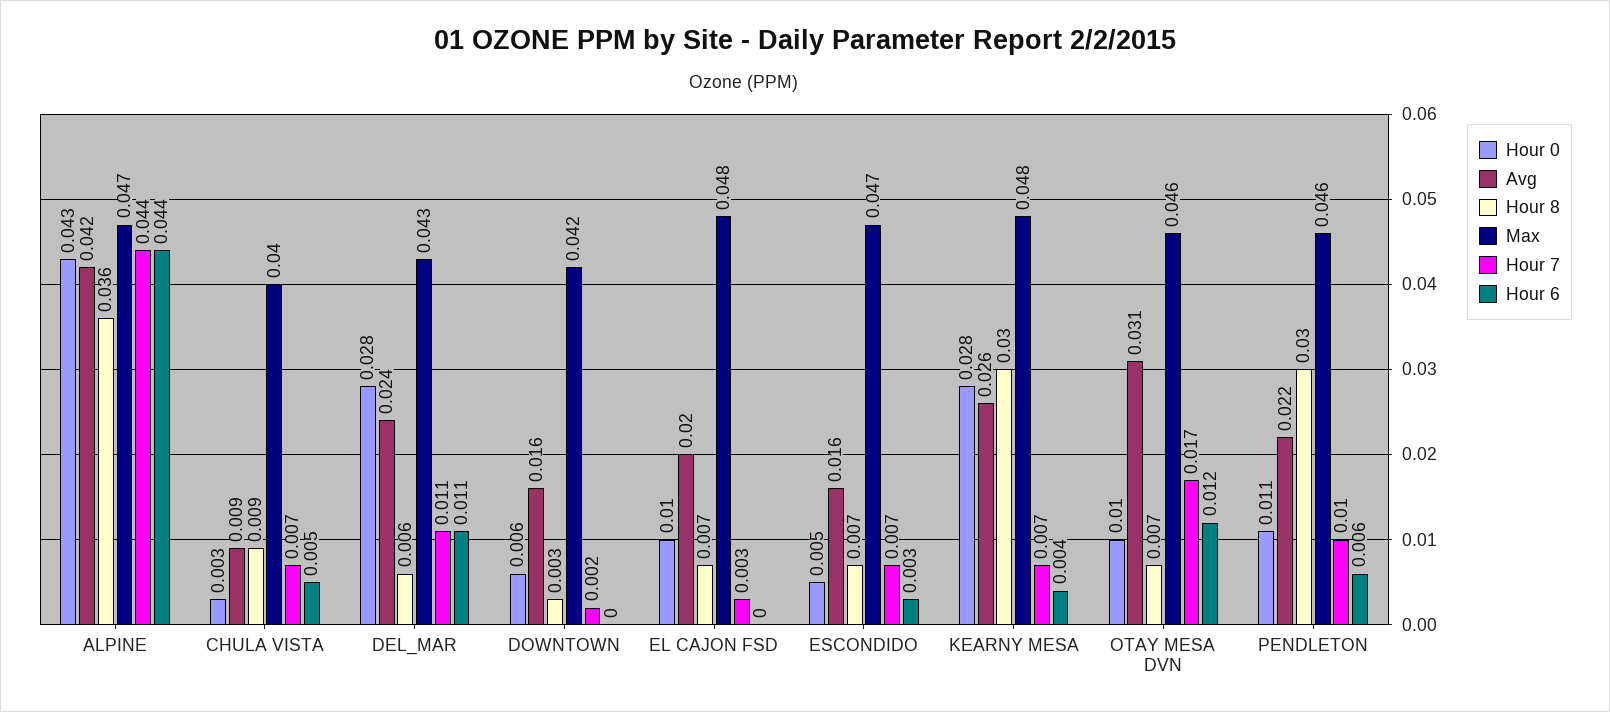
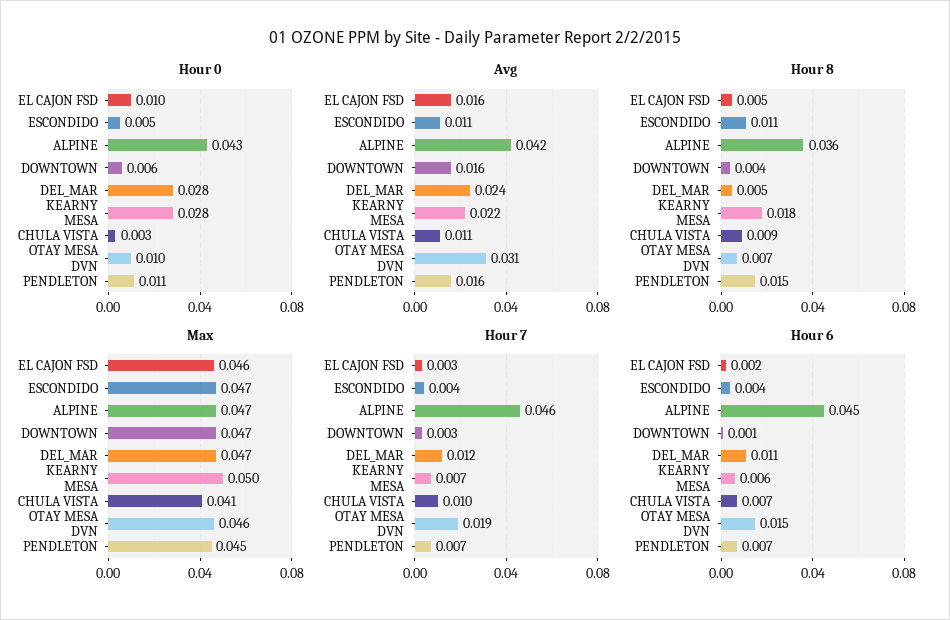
Hour 7, ALPINE: 0.044 -> 0.046
Hour 6, ALPINE: 0.044 -> 0.045
Avg, CHULA VISTA: 0.009 -> 0.011
Max, CHULA VISTA: 0.04 -> 0.041
Hour 7, CHULA VISTA: 0.007 -> 0.01
Hour 6, CHULA VISTA: 0.005 -> 0.007
Hour 8, DEL_MAR: 0.006 -> 0.005
Max, DEL_MAR: 0.043 -> 0.047
Hour 7, DEL_MAR: 0.011 -> 0.012
Hour 8, DOWNTOWN: 0.003 -> 0.004
Max, DOWNTOWN: 0.042 -> 0.047
Hour 7, DOWNTOWN: 0.002 -> 0.003
Hour 6, DOWNTOWN: 0 -> 0.001
Avg, EL CAJON FSD: 0.02 -> 0.016
Hour 8, EL CAJON FSD: 0.007 -> 0.005
Max, EL CAJON FSD: 0.048 -> 0.046
Hour 6, EL CAJON FSD: 0 -> 0.002
Avg, ESCONDIDO: 0.016 -> 0.011
Hour 8, ESCONDIDO: 0.007 -> 0.011
Hour 7, ESCONDIDO: 0.007 -> 0.004
Hour 6, ESCONDIDO: 0.003 -> 0.004
Avg, KEARNY MESA: 0.026 -> 0.022
Hour 8, KEARNY MESA: 0.03 -> 0.018
Max, KEARNY MESA: 0.048 -> 0.05
Hour 6, KEARNY MESA: 0.004 -> 0.006
Hour 7, OTAY MESA DVN: 0.017 -> 0.019
Hour 6, OTAY MESA DVN: 0.012 -> 0.015
Avg, PENDLETON: 0.022 -> 0.016
Hour 8, PENDLETON: 0.03 -> 0.015
Max, PENDLETON: 0.046 -> 0.045
Hour 7, PENDLETON: 0.01 -> 0.007
Hour 6, PENDLETON: 0.006 -> 0.007

